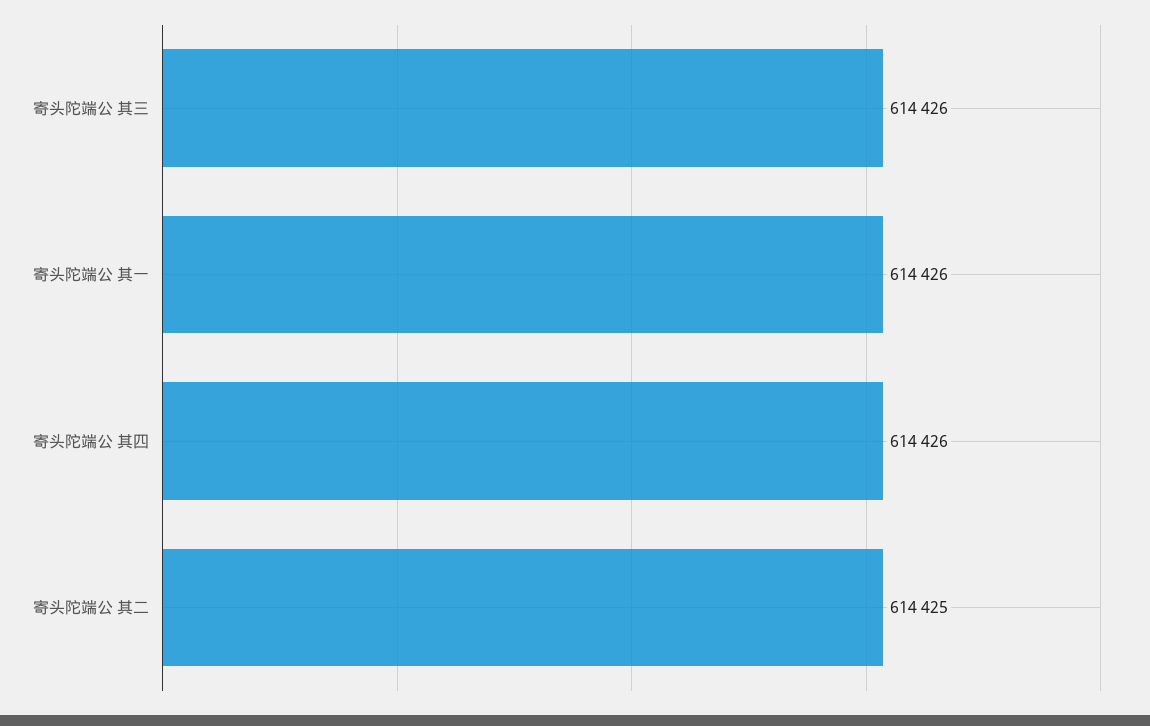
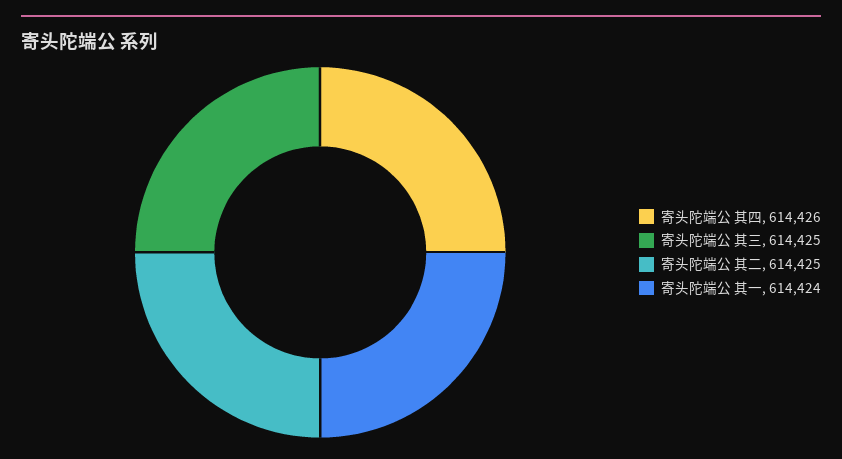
寄头陀端公 其三: 614426 -> 614425
寄头陀端公 其一: 614426 -> 614424

